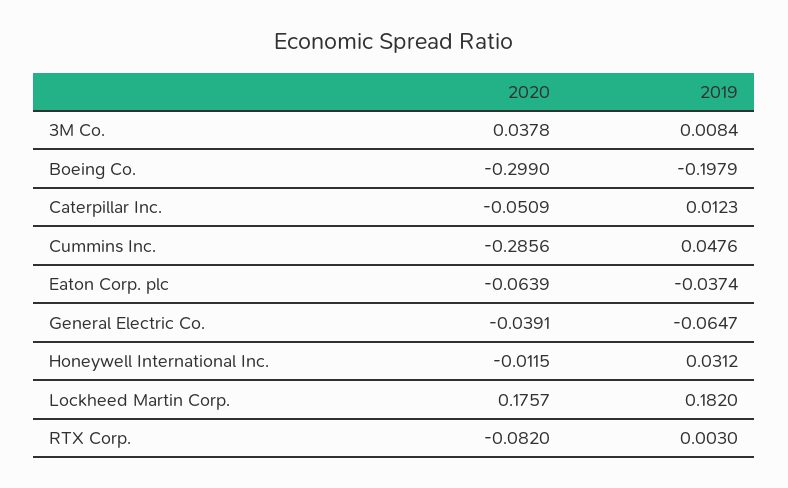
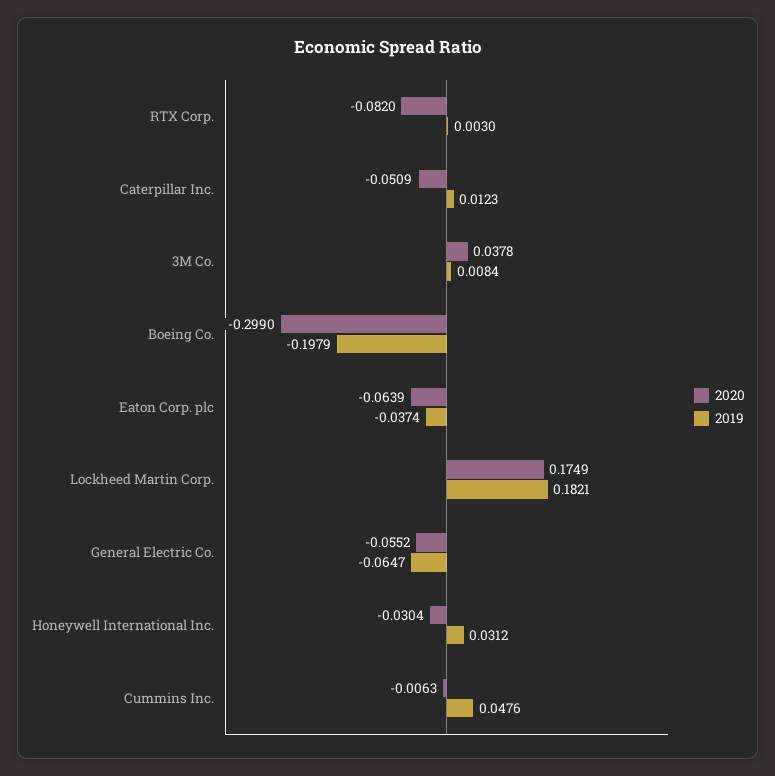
2020, Cummins Inc.: -0.2856 -> -0.0063
2020, General Electric Co.: -0.0391 -> -0.0552
2020, Honeywell International Inc.: -0.0115 -> -0.0304
2020, Lockheed Martin Corp.: 0.1757 -> 0.1749
2019, Lockheed Martin Corp.: 0.182 -> 0.1821

